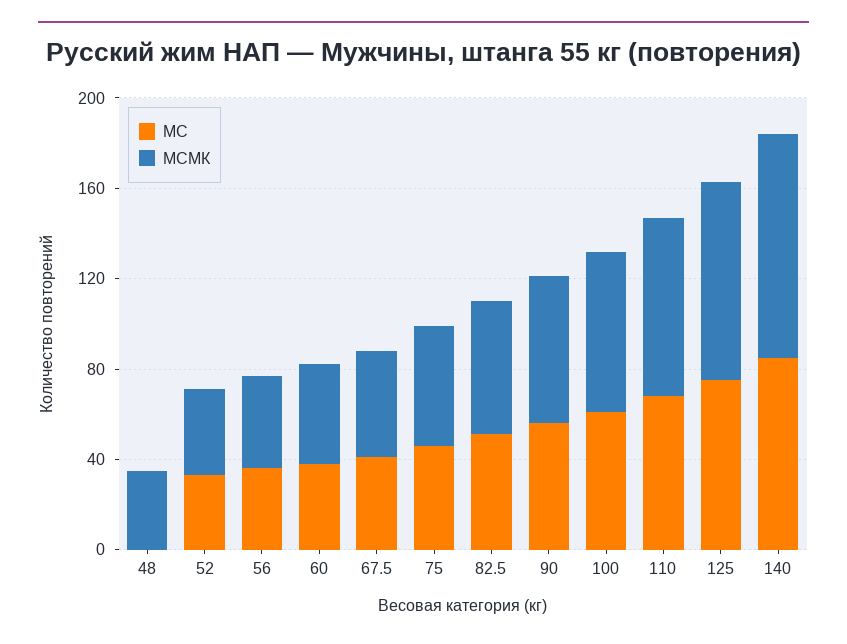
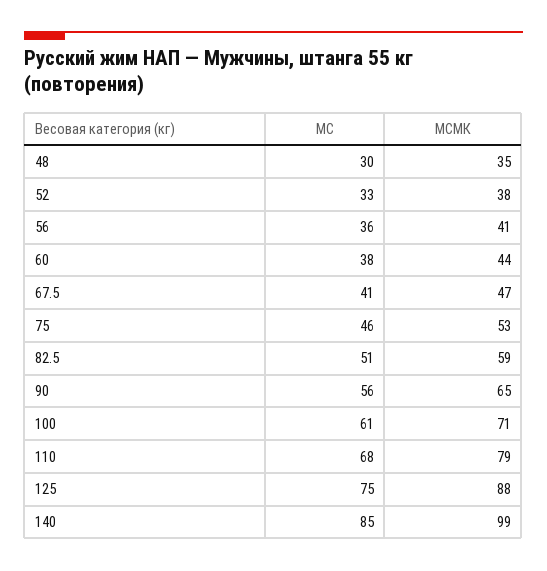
МС, 48: 0 -> 30

